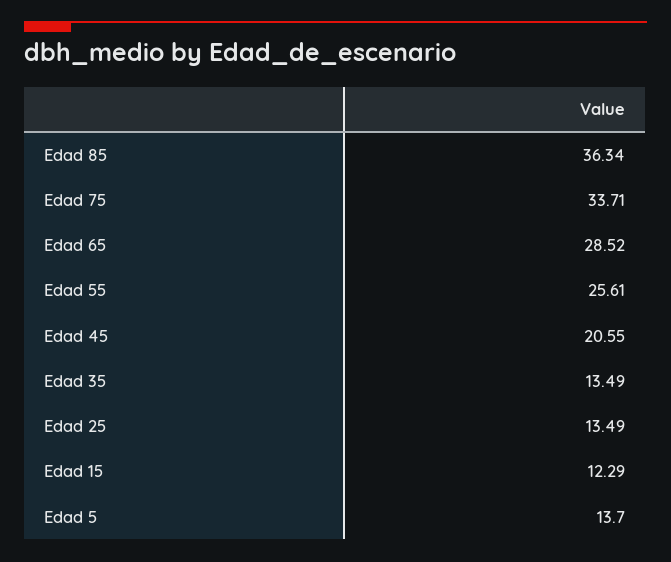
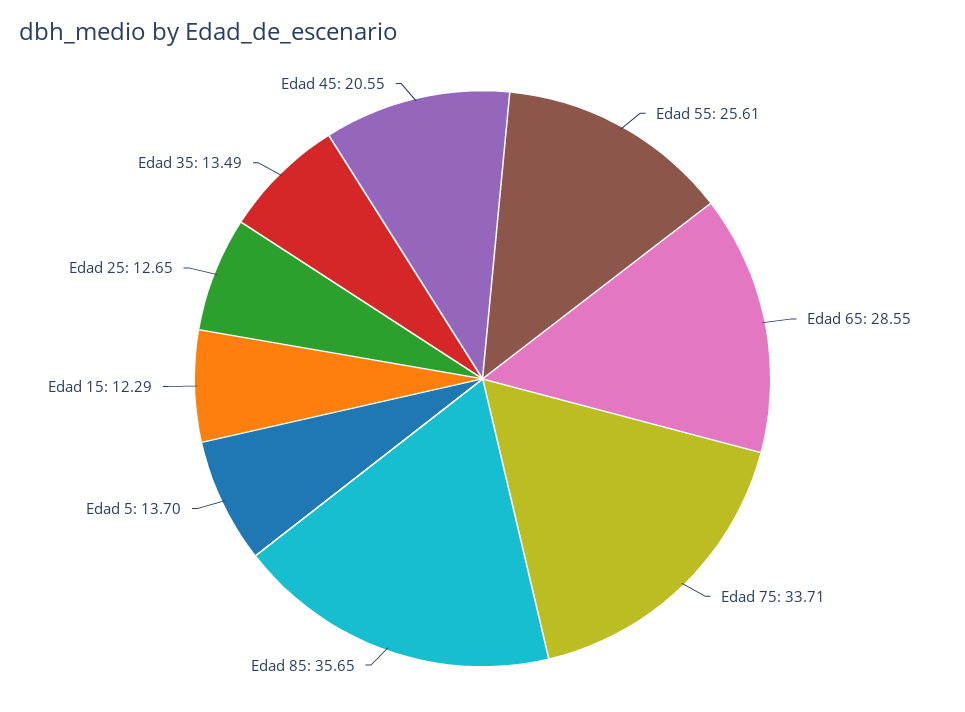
Edad 85: 36.34 -> 35.65
Edad 65: 28.52 -> 28.55
Edad 25: 13.49 -> 12.65

